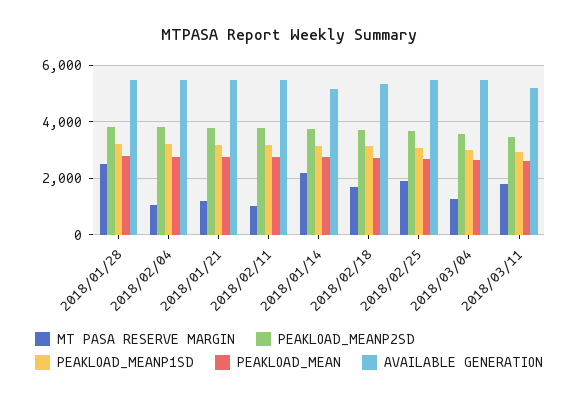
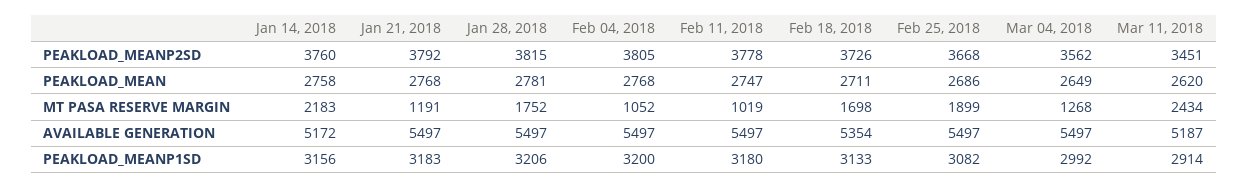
MT PASA RESERVE MARGIN, 2018/01/28: 2500 -> 1752
MT PASA RESERVE MARGIN, 2018/03/11: 1750 -> 2434

